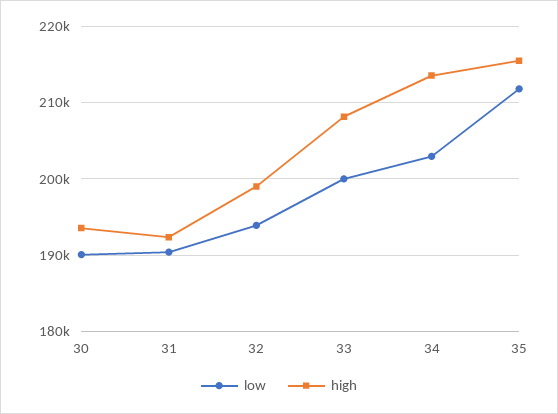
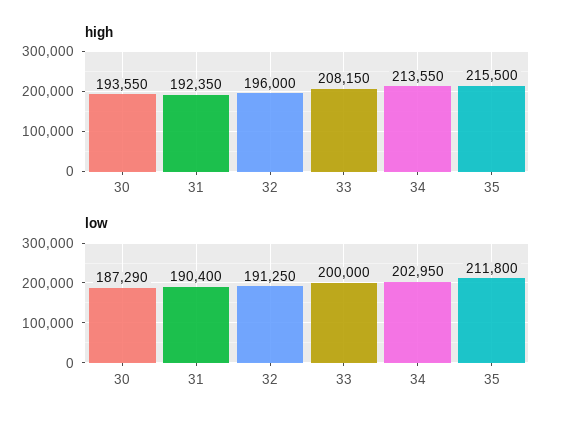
low, 30: 190000 -> 187290
low, 32: 194000 -> 191250
high, 32: 199000 -> 196000

